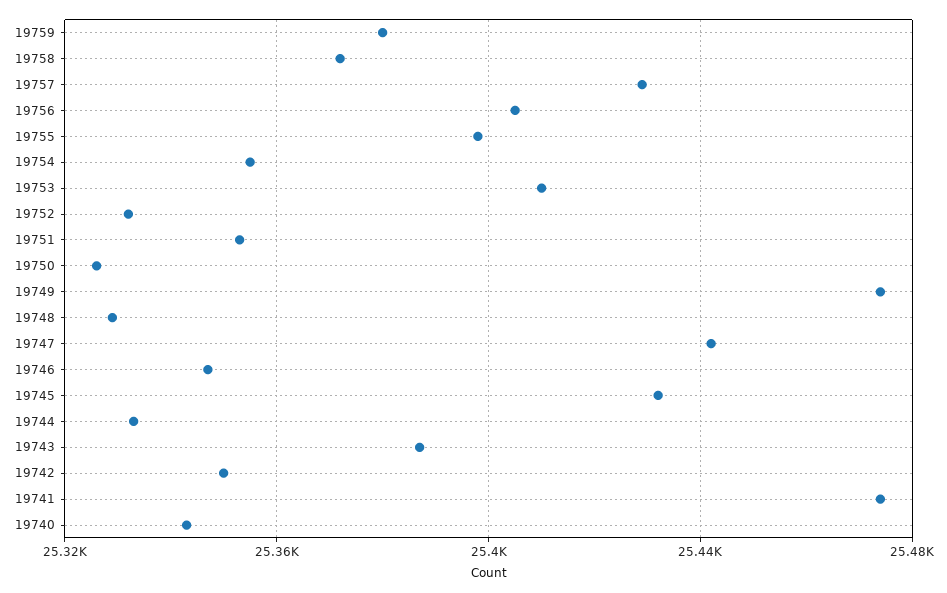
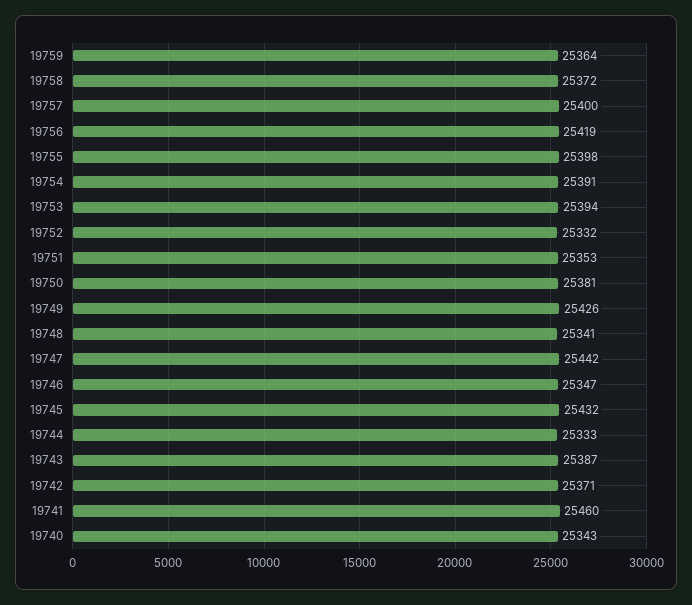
19759: 25380 -> 25364
19757: 25430 -> 25400
19756: 25405 -> 25419
19754: 25355 -> 25391
19753: 25410 -> 25394
19750: 25325 -> 25381
19749: 25475 -> 25426
19748: 25330 -> 25341
19742: 25350 -> 25371
19741: 25475 -> 25460

